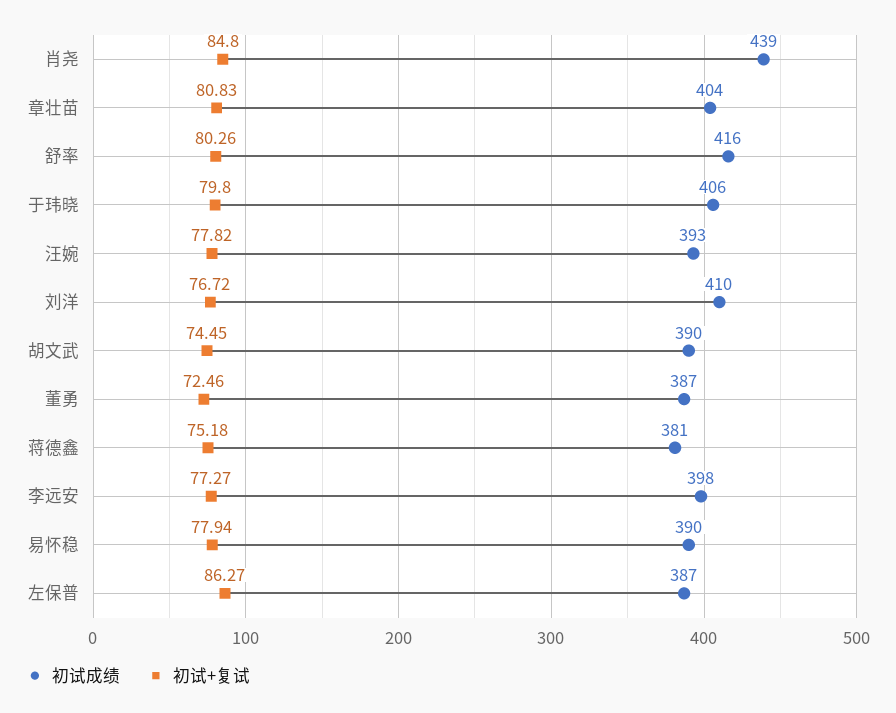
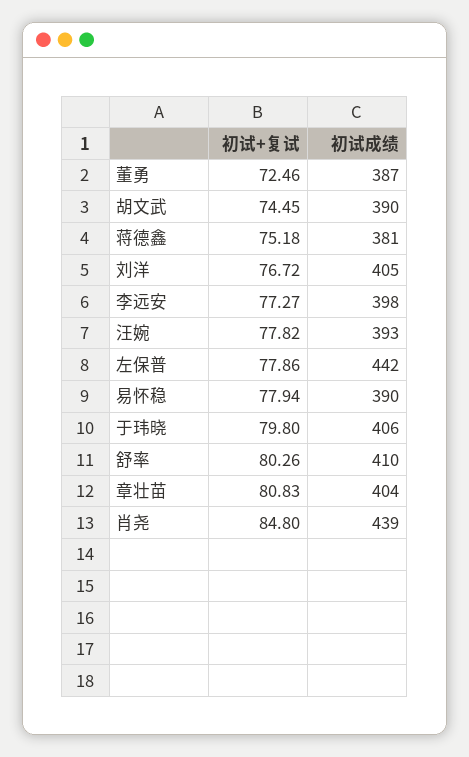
初试成绩, 舒率: 416 -> 410
初试成绩, 刘洋: 410 -> 405
初试成绩, 左保普: 387 -> 442
初试+复试, 左保普: 86.27 -> 77.86

